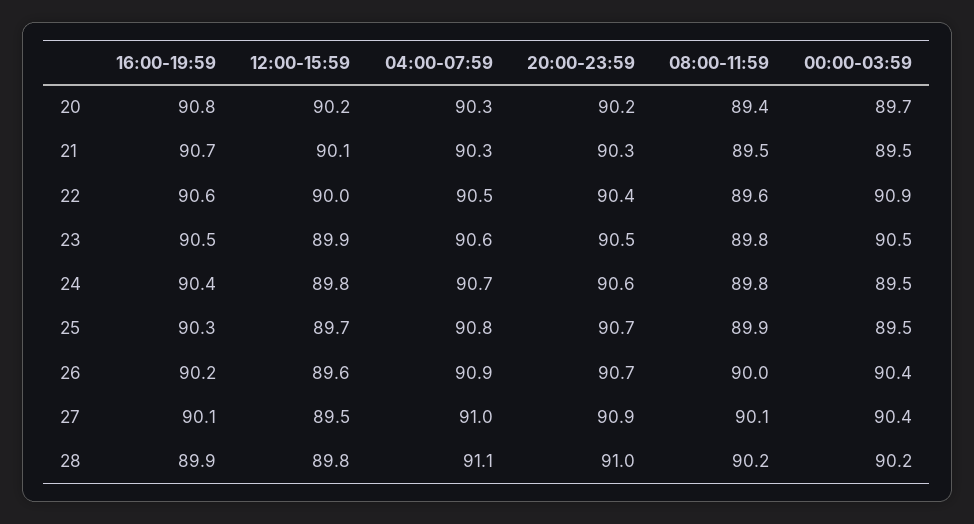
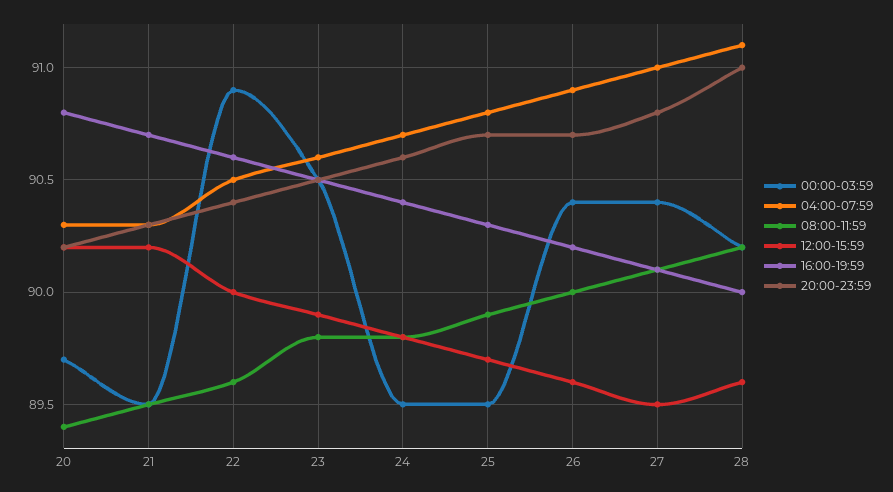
12:00-15:59, 21: 90.1 -> 90.2
20:00-23:59, 27: 90.9 -> 90.8
16:00-19:59, 28: 89.9 -> 90
12:00-15:59, 28: 89.8 -> 89.6

